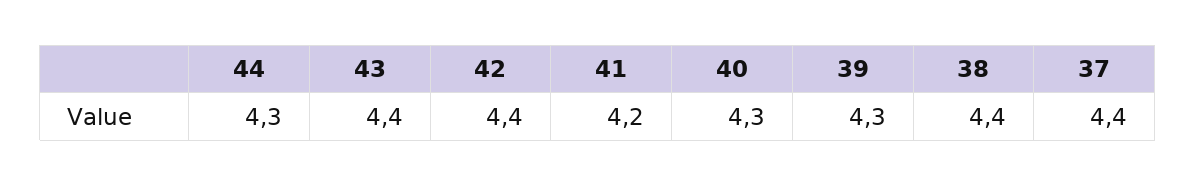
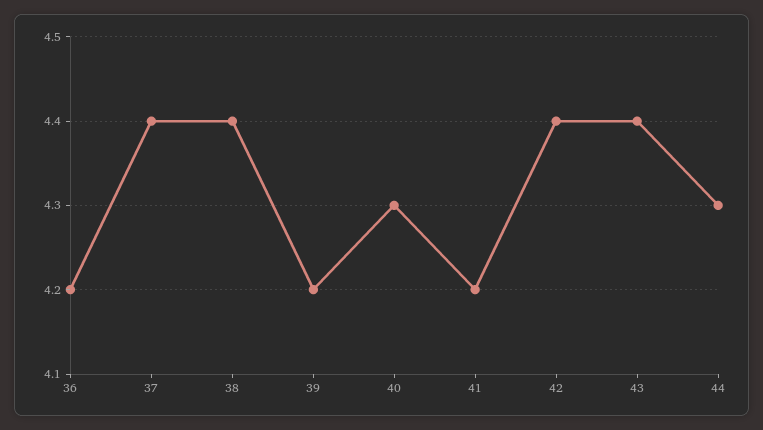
39: 4.3 -> 4.2
36: none -> 4.2

